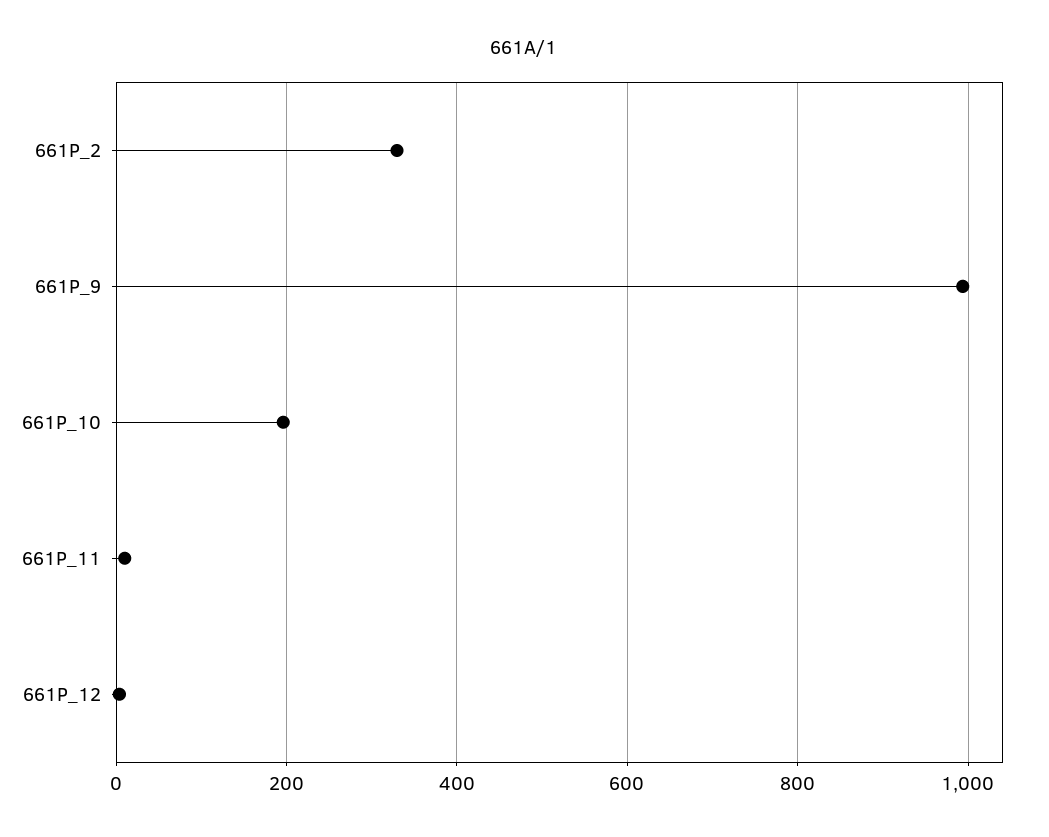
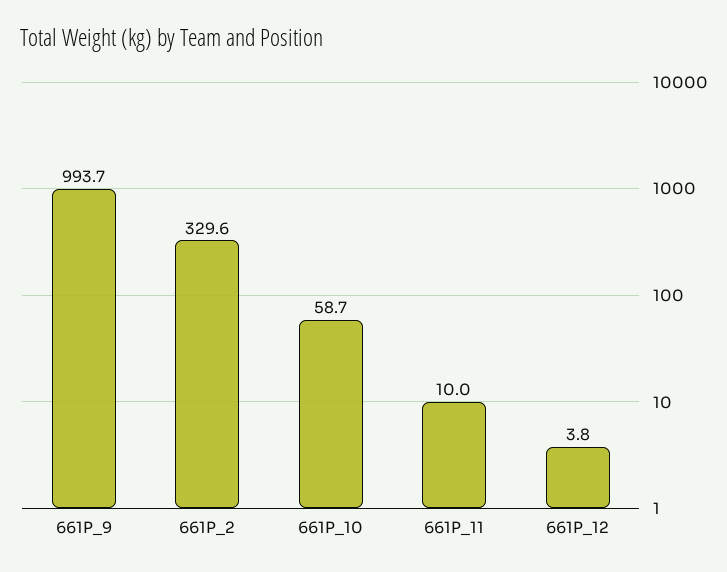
661P_10: 200 -> 58.7

